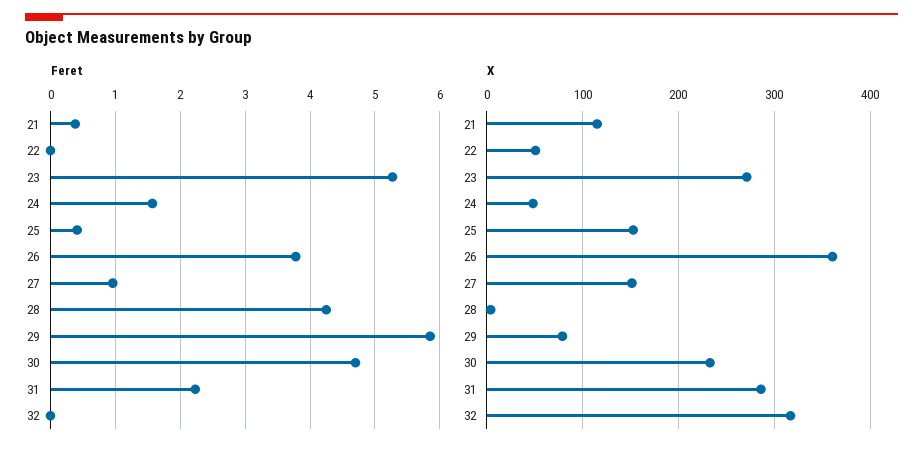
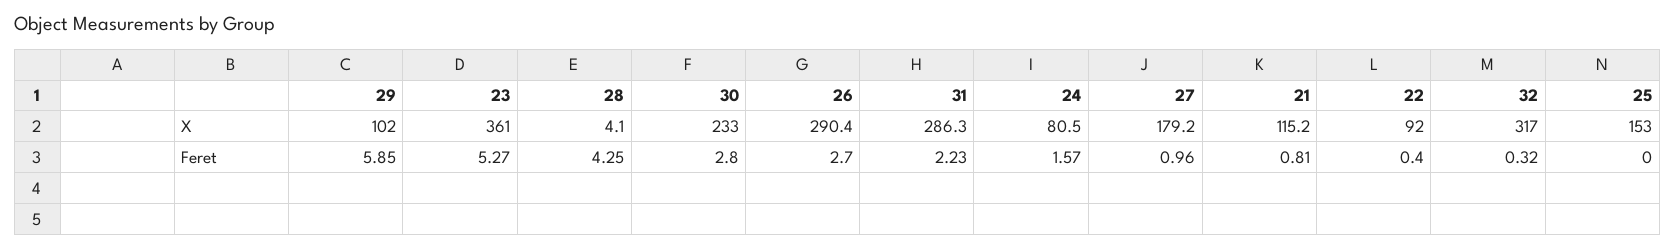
Feret, 21: 0.4 -> 0.81
Feret, 22: 0 -> 0.4
Feret, 25: 0.4 -> 0
Feret, 26: 3.8 -> 2.7
Feret, 30: 4.7 -> 2.8
Feret, 32: 0 -> 0.32
X, 22: 50 -> 92
X, 23: 270 -> 361
X, 24: 50 -> 80.5
X, 26: 360 -> 290.4
X, 27: 150 -> 179.2
X, 29: 80 -> 102

